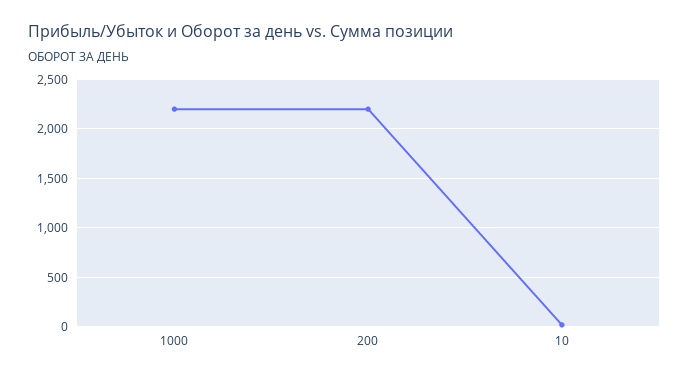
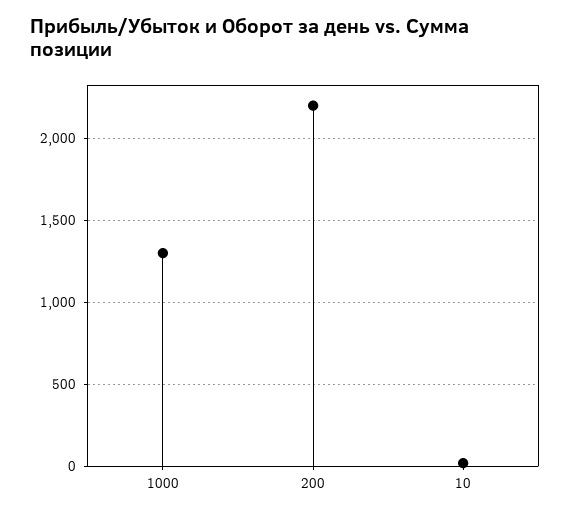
1000: 2200 -> 1300

